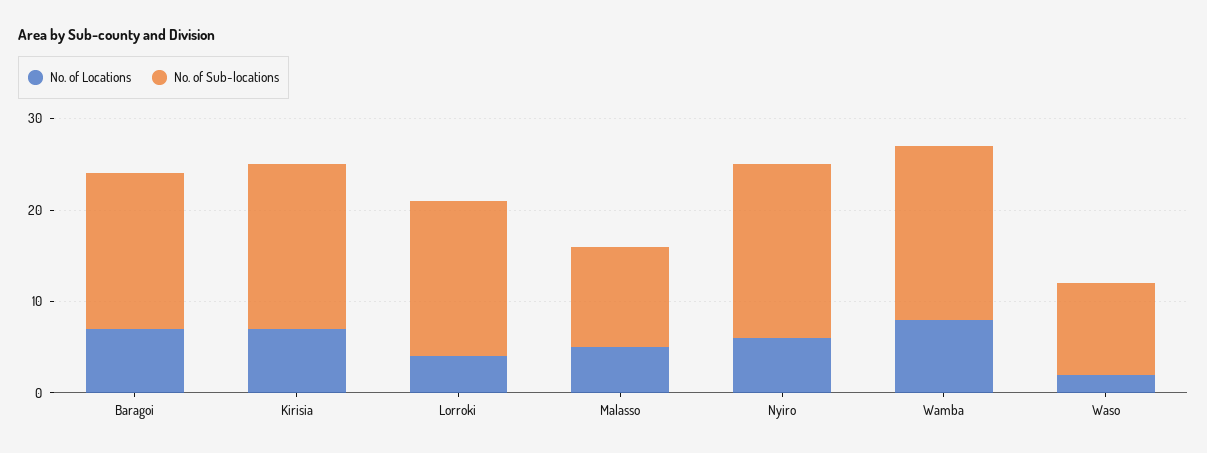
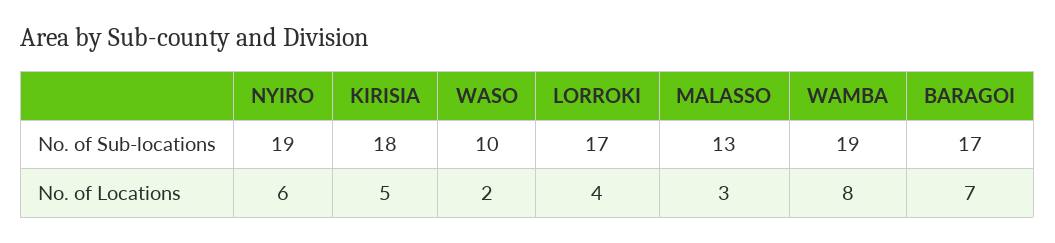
No. of Locations, Kirisia: 7 -> 5
No. of Locations, Malasso: 5 -> 3
No. of Sub-locations, Malasso: 11 -> 13

